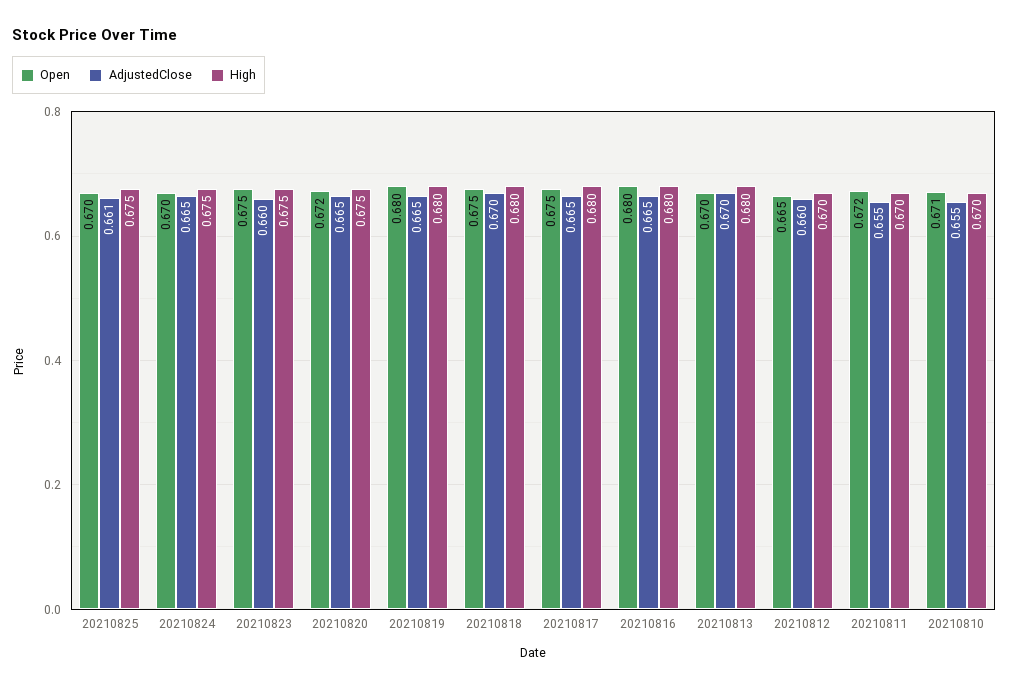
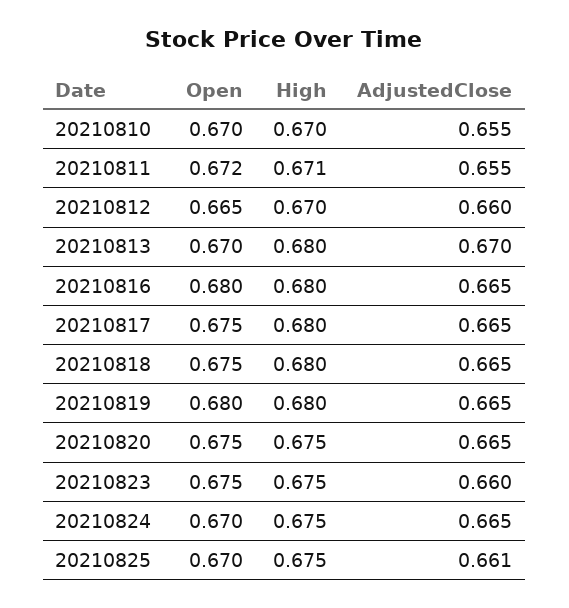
Open, 20210820: 0.672 -> 0.675
AdjustedClose, 20210818: 0.67 -> 0.665
High, 20210811: 0.67 -> 0.671
Open, 20210810: 0.671 -> 0.67

